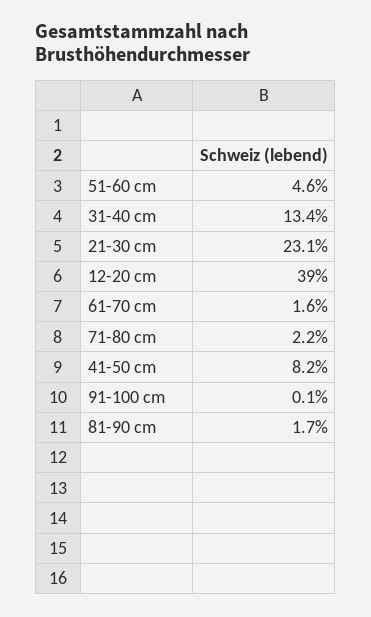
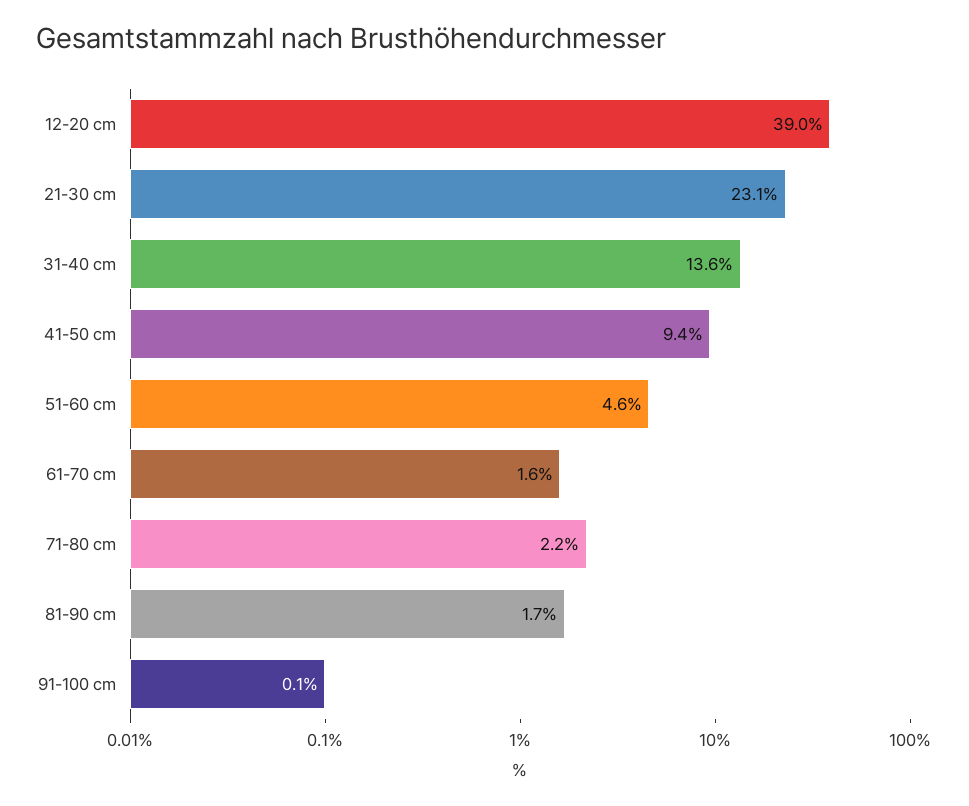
31-40 cm: 13.4 -> 13.6
41-50 cm: 8.2 -> 9.4

